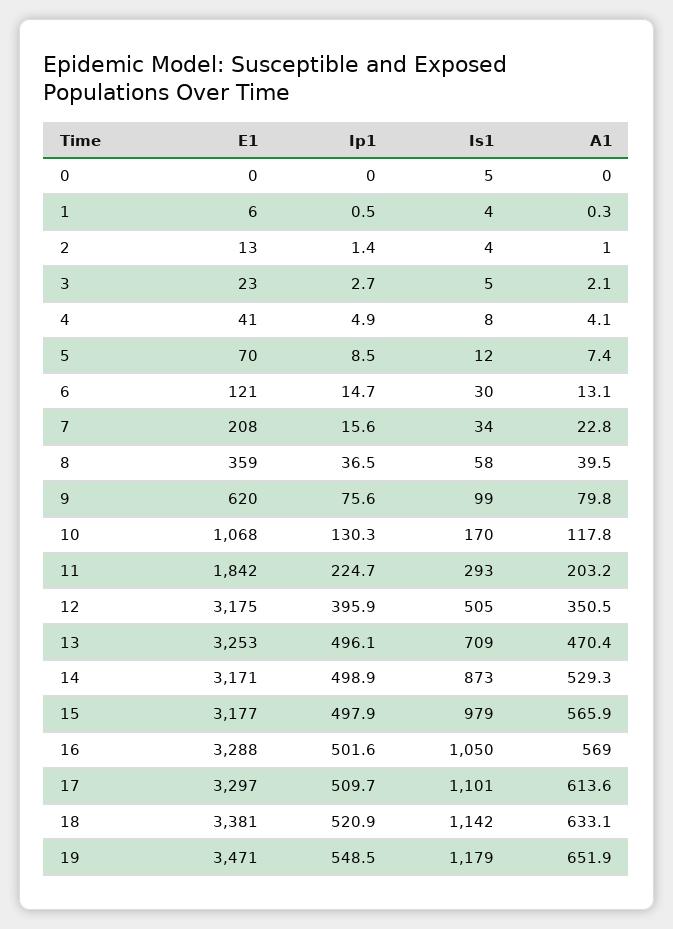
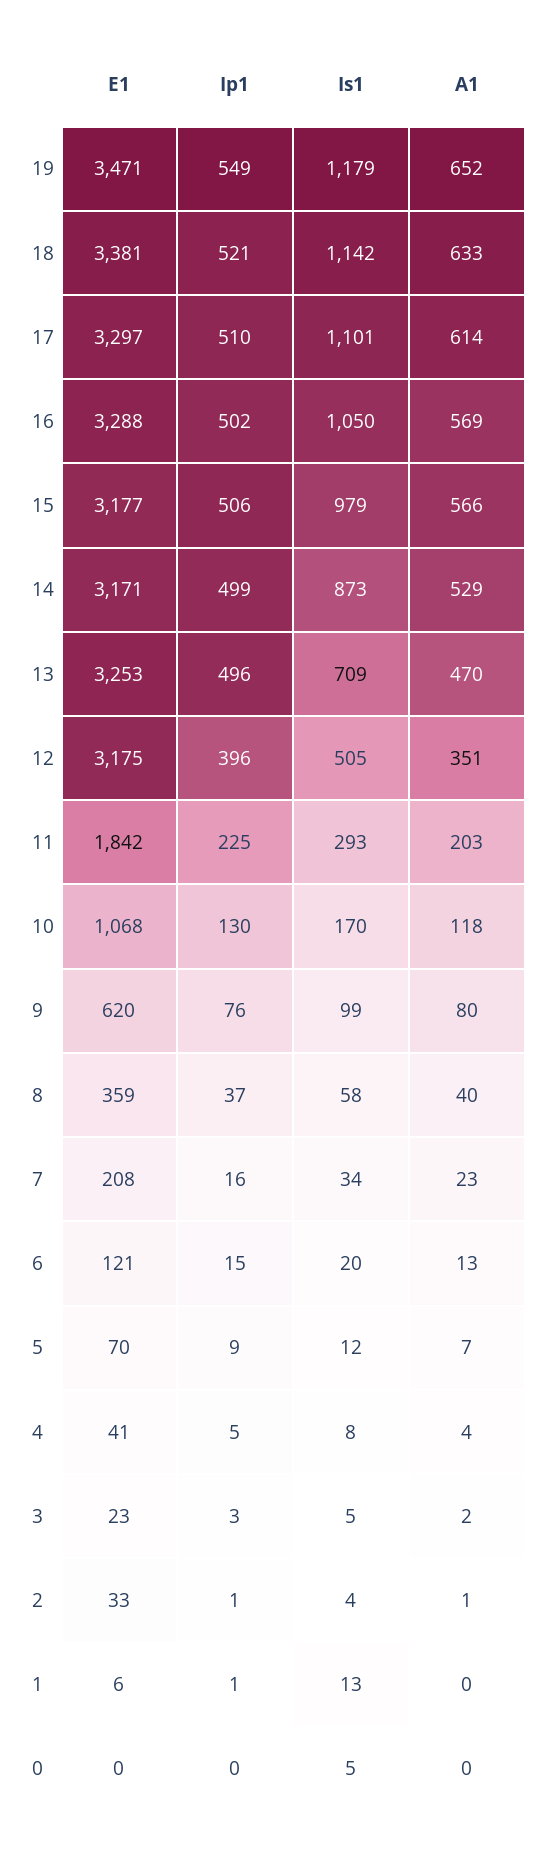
Is1, 1: 4 -> 13
E1, 2: 13 -> 33
Is1, 6: 30 -> 20
Ip1, 15: 497.9 -> 506

